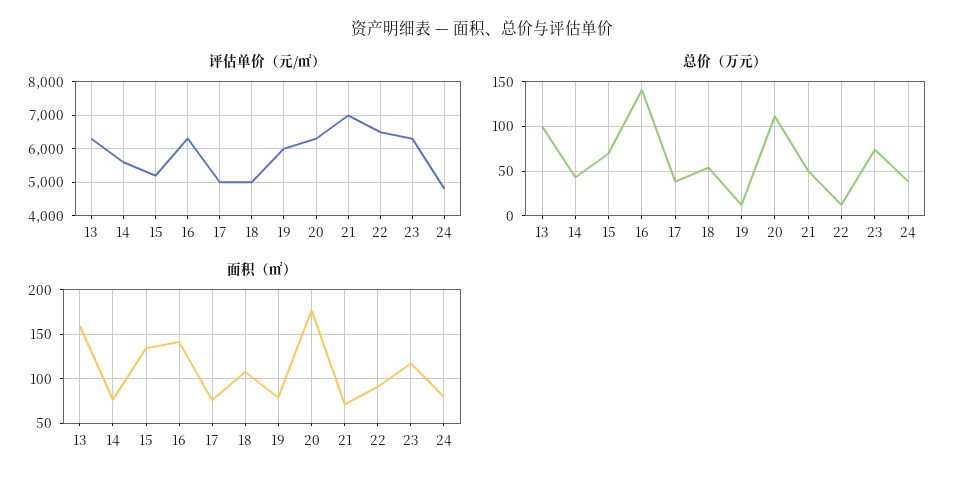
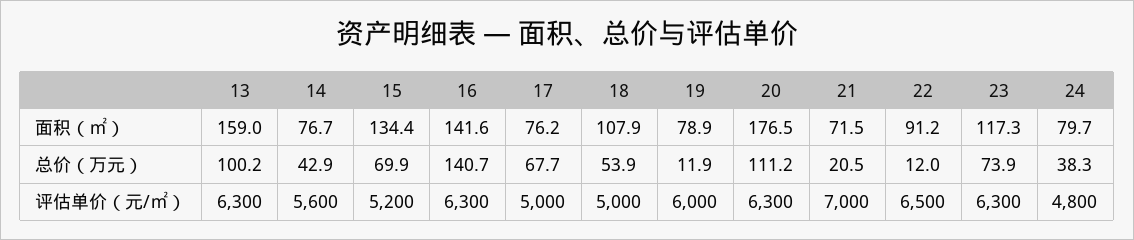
总价（万元）, 17: 40 -> 67.7
总价（万元）, 21: 50 -> 20.5

